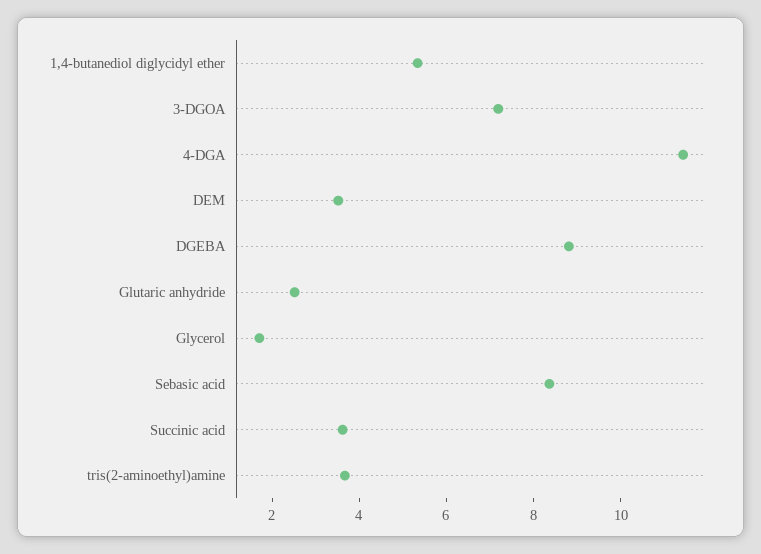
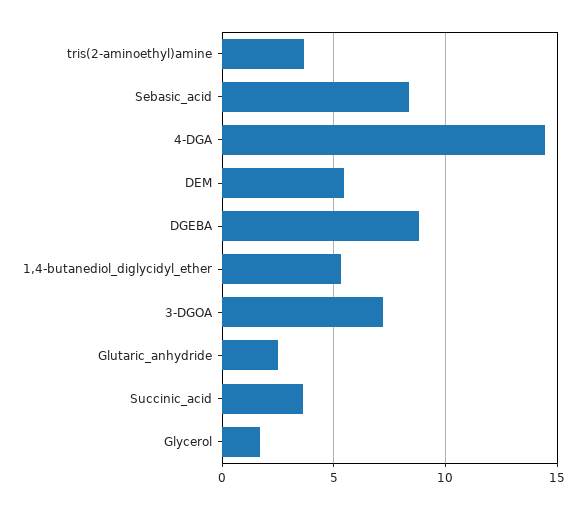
4-DGA: 11.5 -> 14.5
DEM: 3.5 -> 5.5

